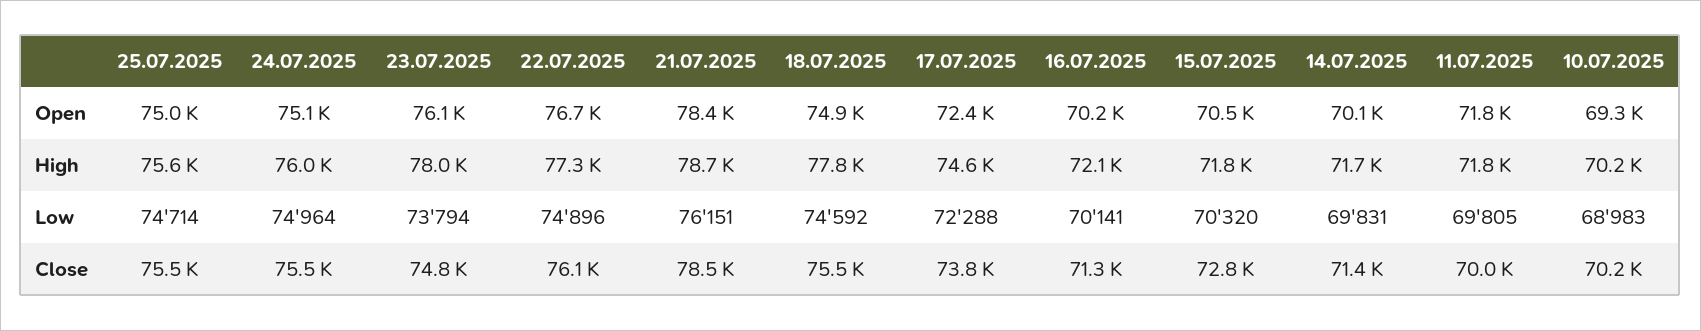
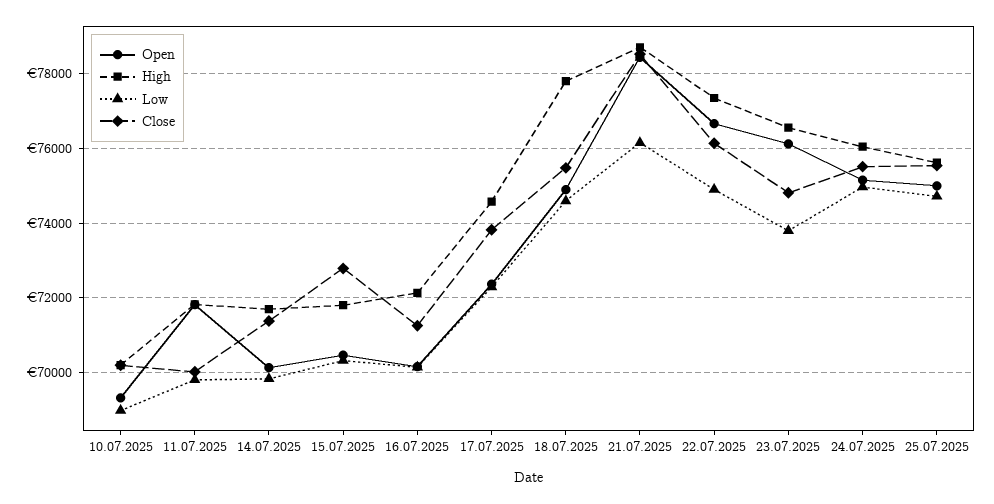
High, 23.07.2025: 78000 -> 76600

